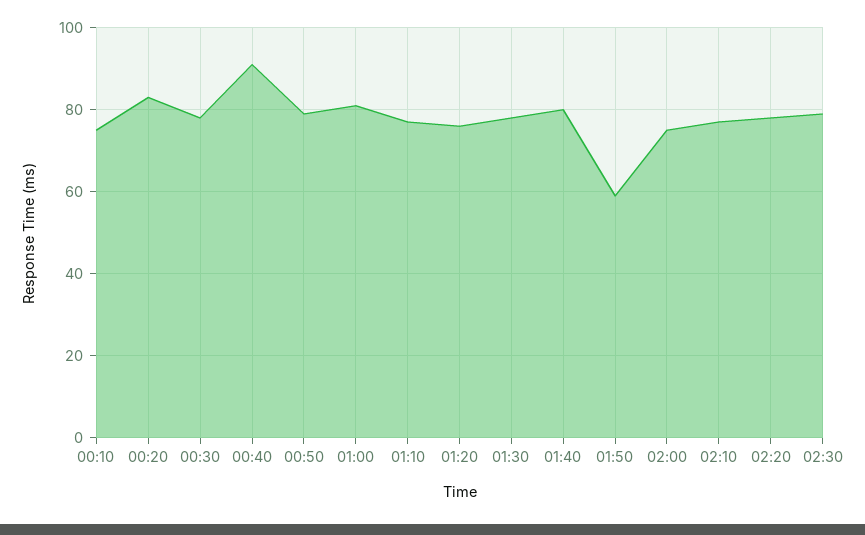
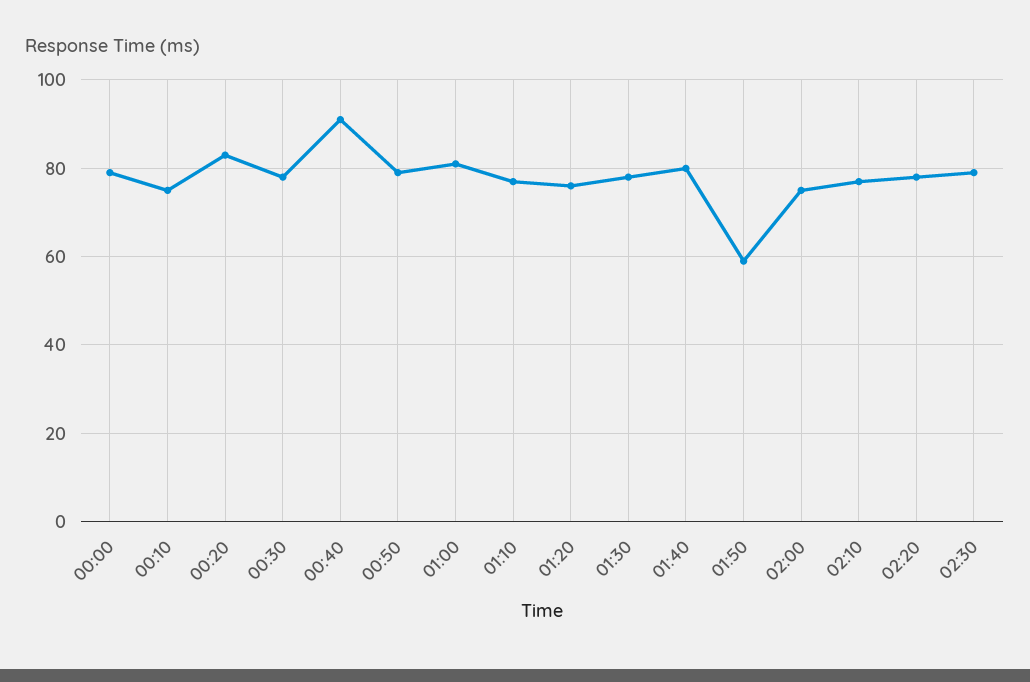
00:00: none -> 80

